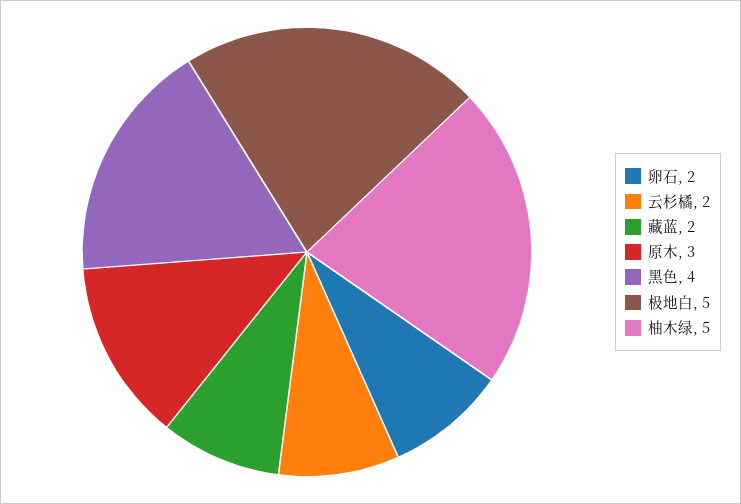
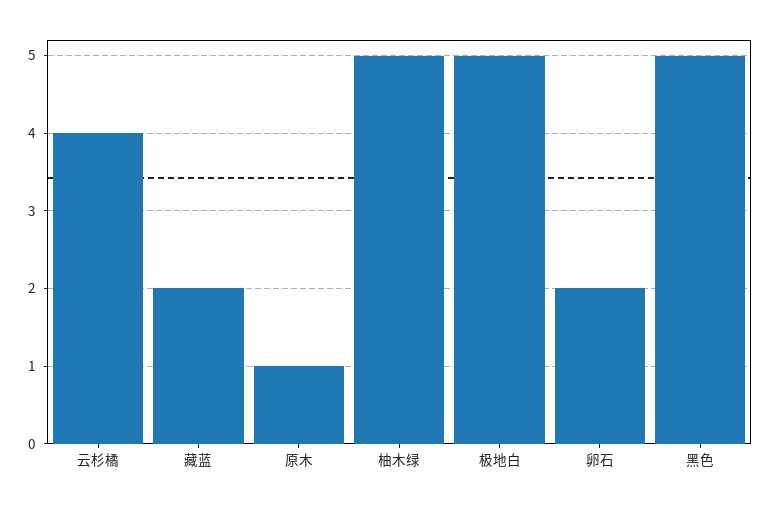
云杉橘: 2 -> 4
原木: 3 -> 1
黑色: 4 -> 5

